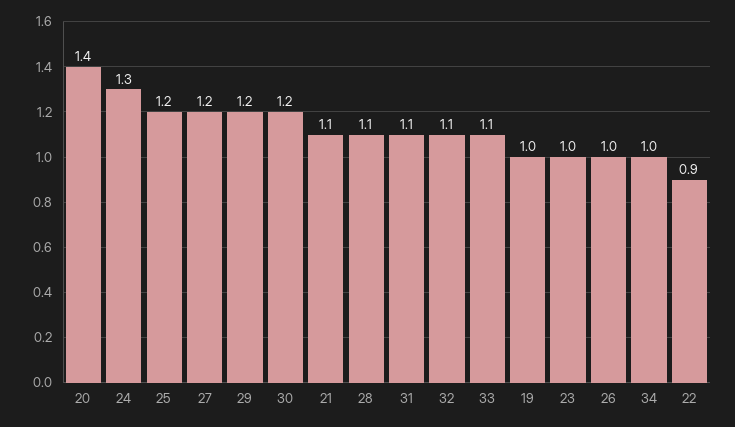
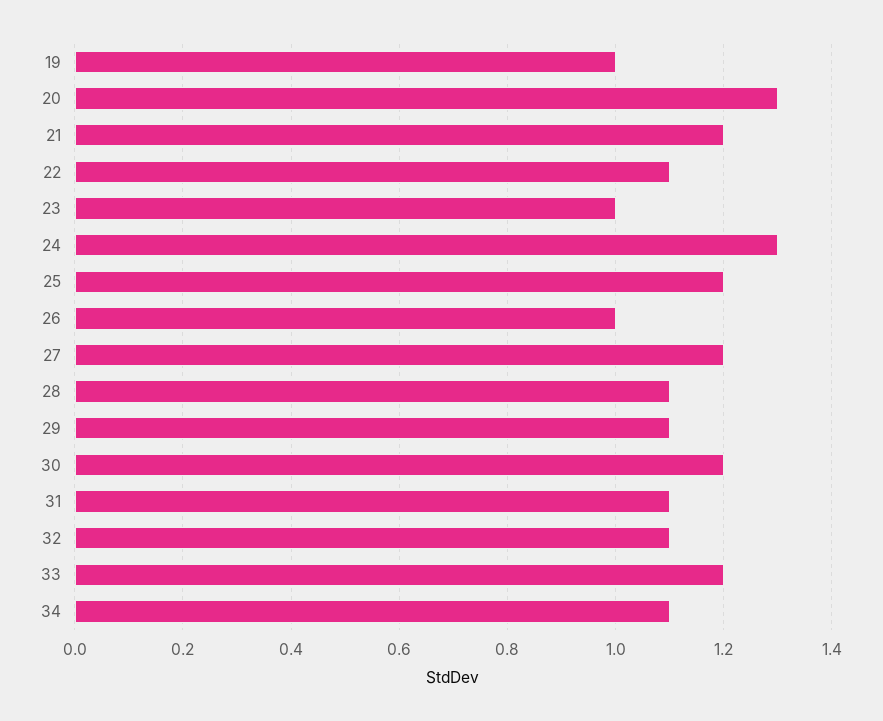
20: 1.4 -> 1.3
29: 1.2 -> 1.1
21: 1.1 -> 1.2
33: 1.1 -> 1.2
34: 1 -> 1.1
22: 0.9 -> 1.1

